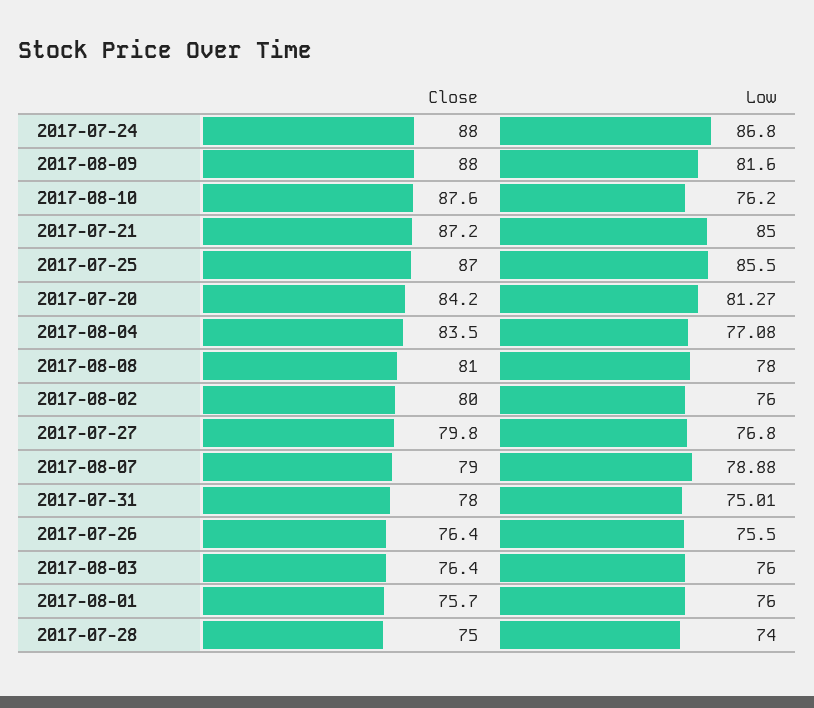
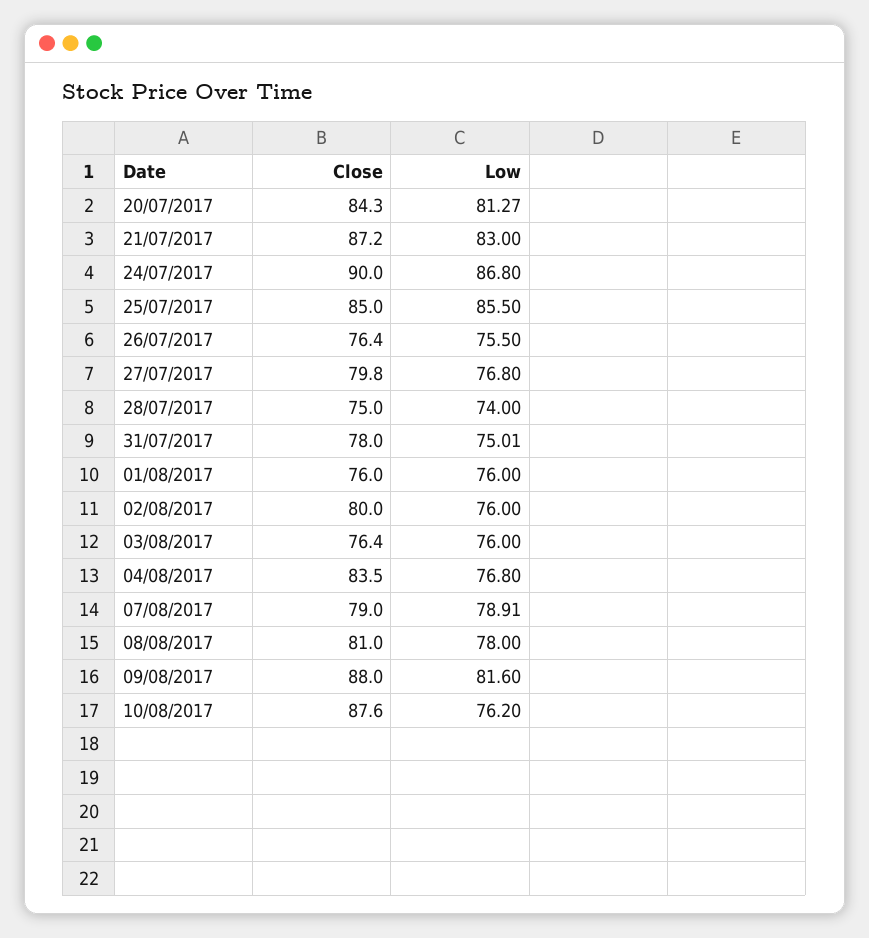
Close, 2017-07-24: 88 -> 90
Low, 2017-07-21: 85 -> 83
Close, 2017-07-25: 87 -> 85
Close, 2017-07-20: 84.2 -> 84.3
Low, 2017-08-04: 77.08 -> 76.8
Low, 2017-08-07: 78.88 -> 78.91
Close, 2017-08-01: 75.7 -> 76

